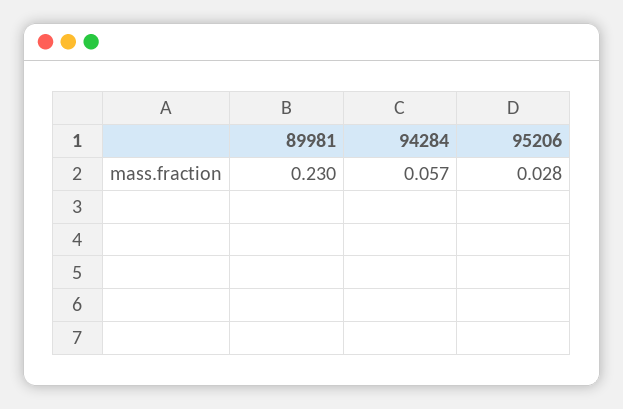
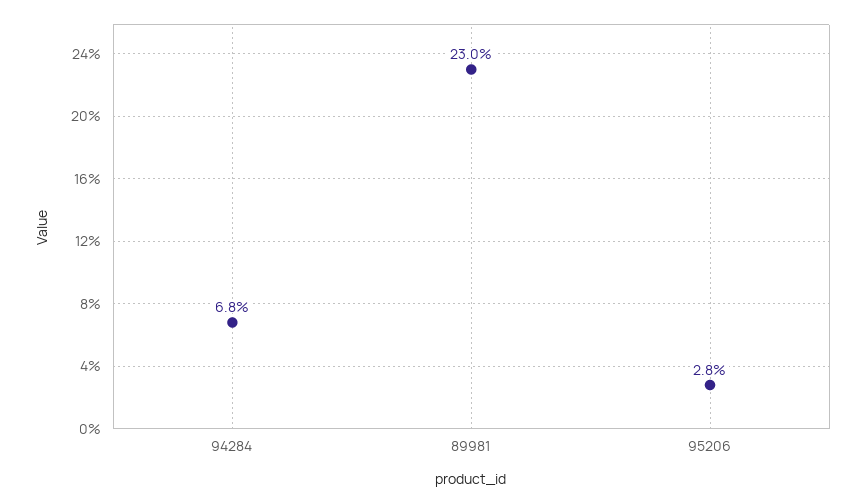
94284: 0.057 -> 0.068

